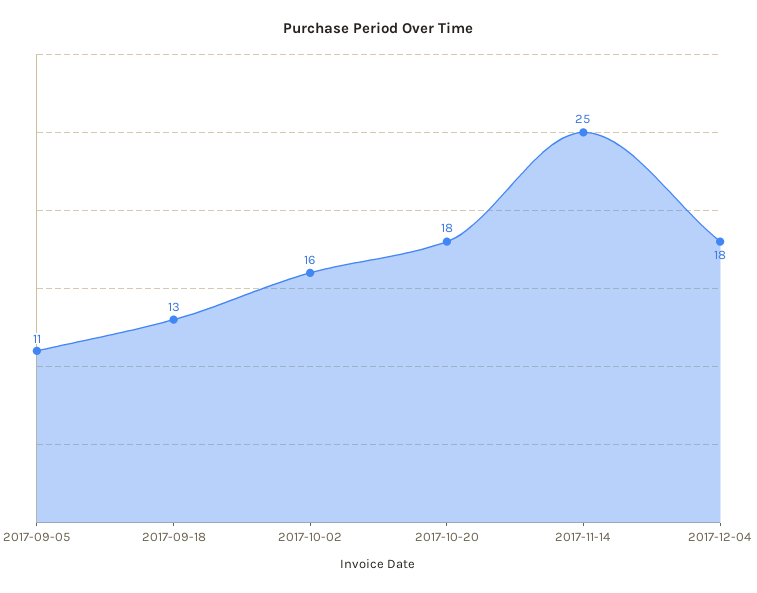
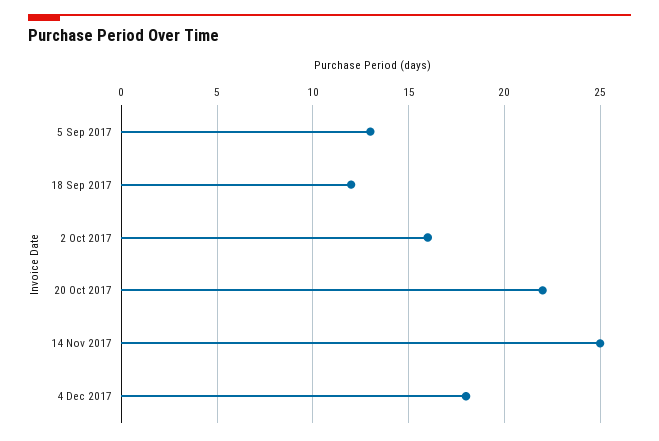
2017-09-05: 11 -> 13
2017-09-18: 13 -> 12
2017-10-20: 18 -> 22

